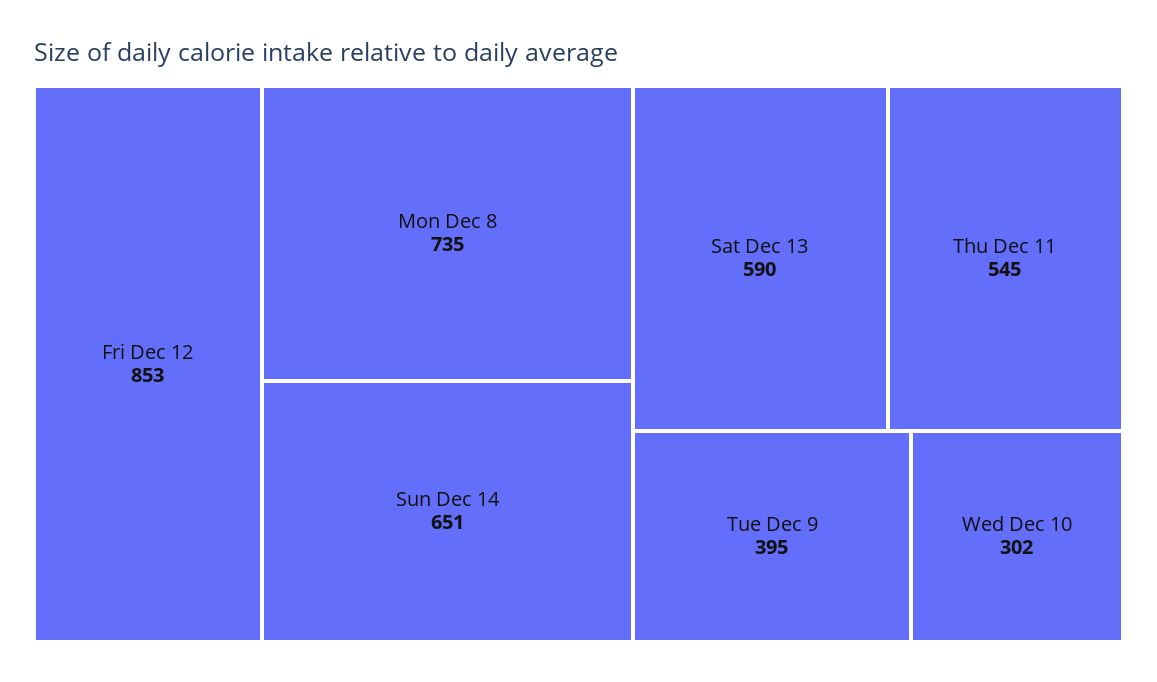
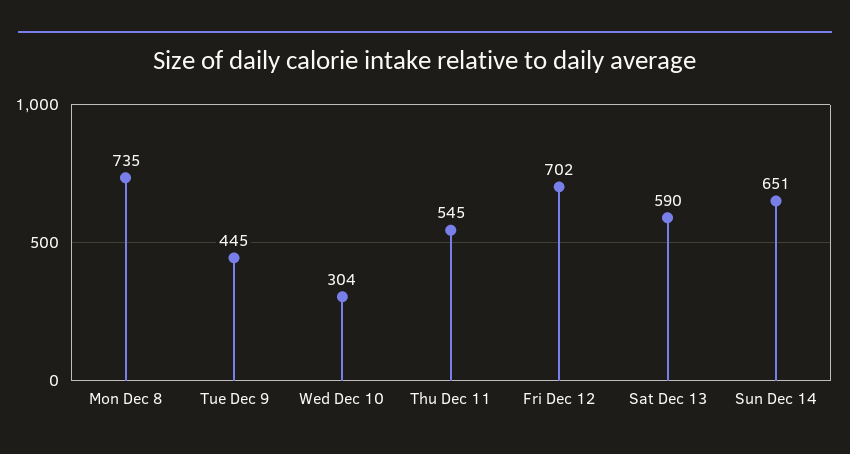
Fri Dec 12: 853 -> 702
Tue Dec 9: 395 -> 445
Wed Dec 10: 302 -> 304

